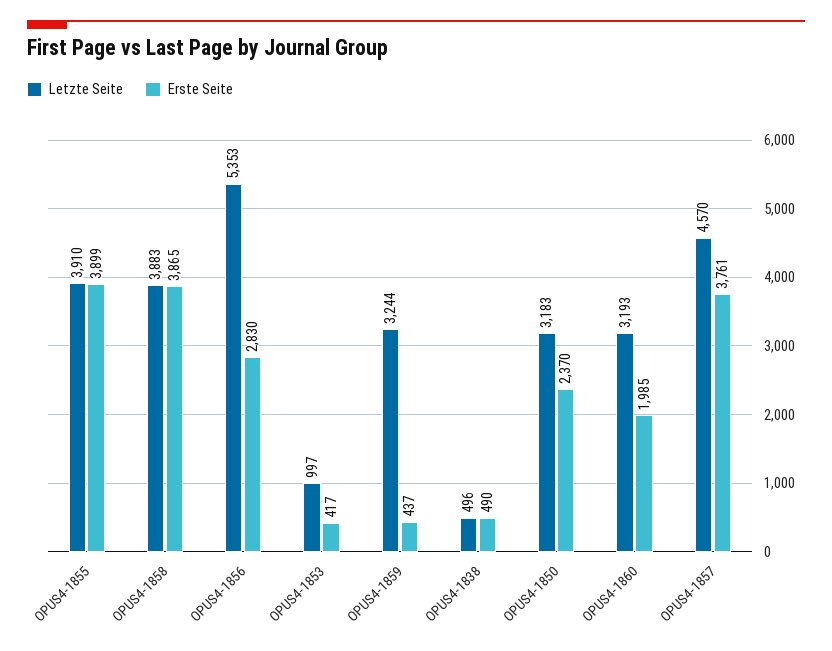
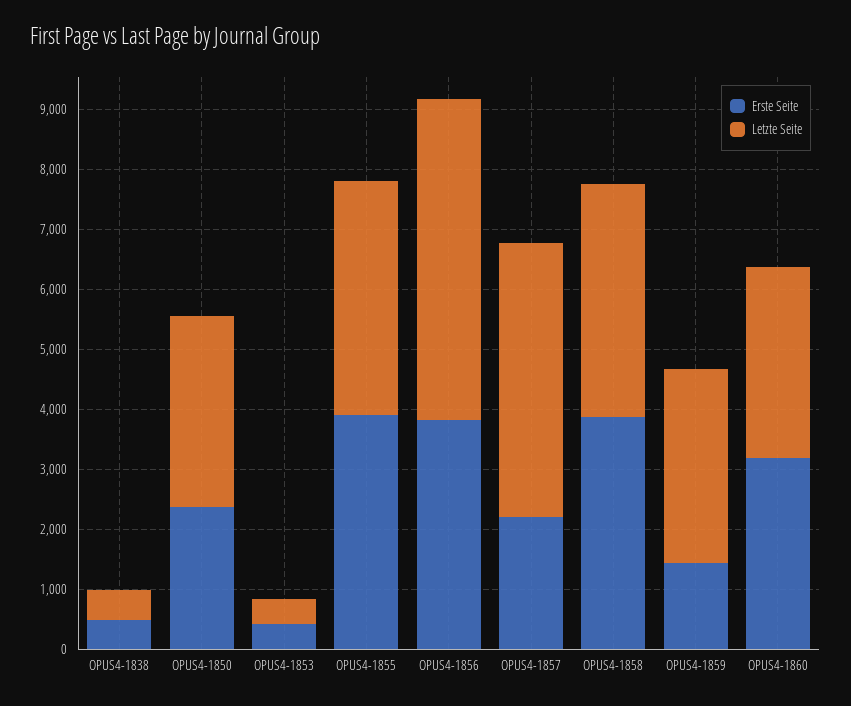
Erste Seite, OPUS4-1856: 2830 -> 3800
Letzte Seite, OPUS4-1853: 997 -> 400
Erste Seite, OPUS4-1859: 437 -> 1400
Erste Seite, OPUS4-1860: 1985 -> 3200
Erste Seite, OPUS4-1857: 3761 -> 2200

